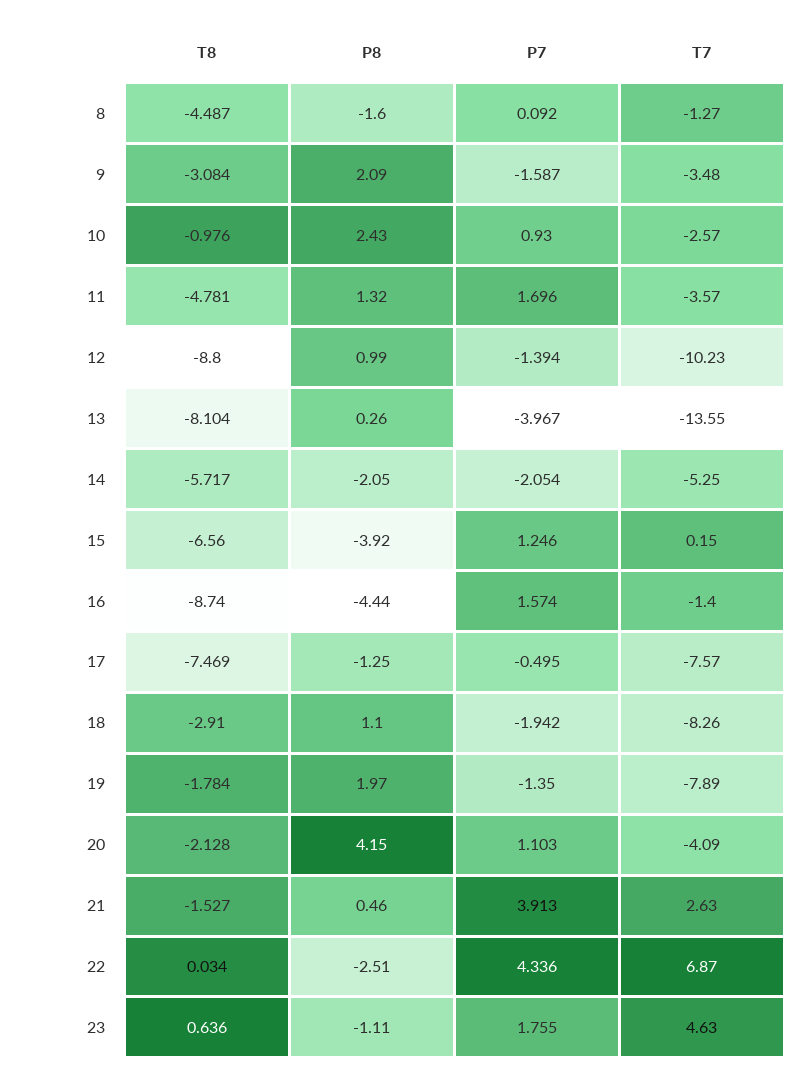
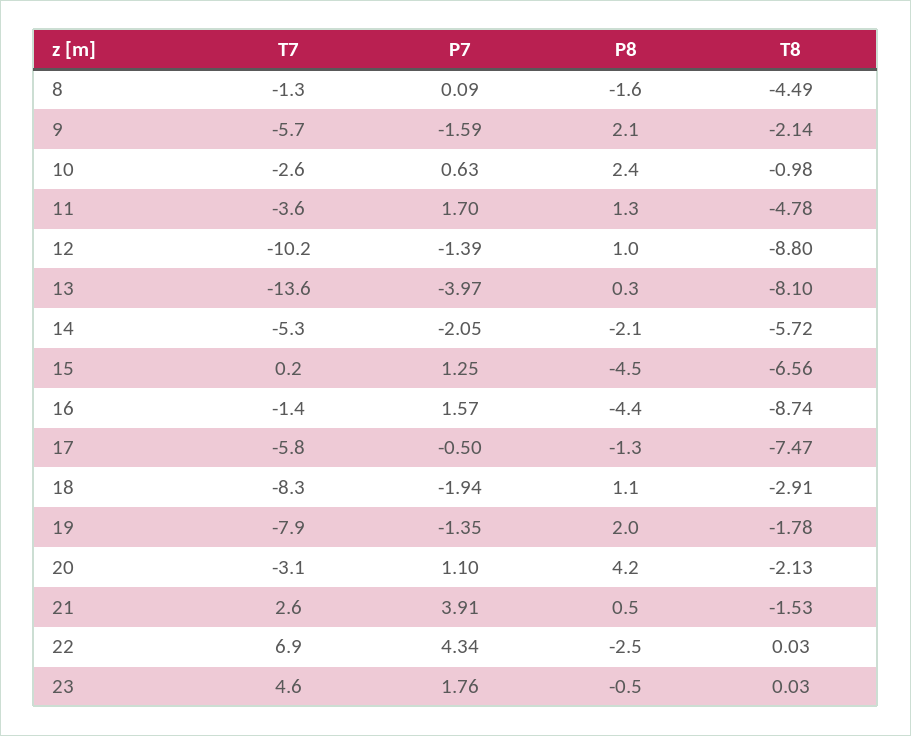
T8, 9: -3.084 -> -2.14
T7, 9: -3.48 -> -5.7
P7, 10: 0.93 -> 0.63
P8, 15: -3.92 -> -4.5
T7, 17: -7.57 -> -5.8
T7, 20: -4.09 -> -3.1
T8, 23: 0.636 -> 0.03
P8, 23: -1.11 -> -0.5

